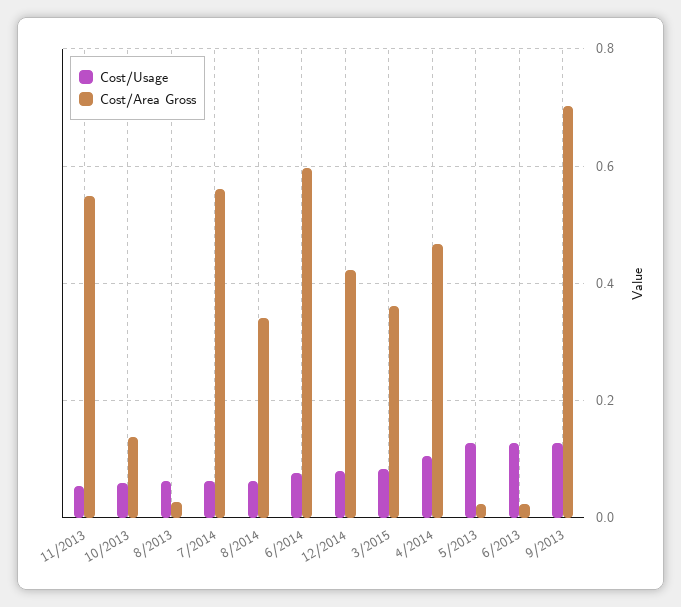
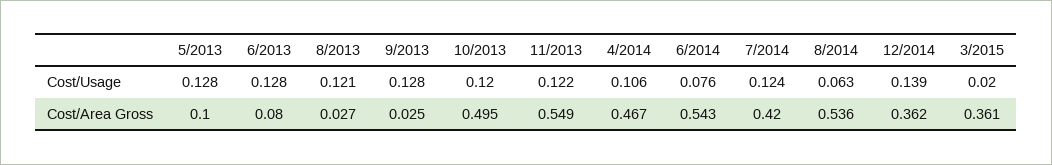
Cost/Usage, 11/2013: 0.06 -> 0.122
Cost/Usage, 10/2013: 0.06 -> 0.12
Cost/Area Gross, 10/2013: 0.14 -> 0.495
Cost/Usage, 8/2013: 0.06 -> 0.121
Cost/Usage, 7/2014: 0.06 -> 0.124
Cost/Area Gross, 7/2014: 0.56 -> 0.42
Cost/Area Gross, 8/2014: 0.34 -> 0.536
Cost/Area Gross, 6/2014: 0.6 -> 0.543
Cost/Usage, 12/2014: 0.08 -> 0.139
Cost/Area Gross, 12/2014: 0.42 -> 0.362
Cost/Usage, 3/2015: 0.08 -> 0.02
Cost/Area Gross, 5/2013: 0.02 -> 0.1
Cost/Area Gross, 6/2013: 0.02 -> 0.08
Cost/Area Gross, 9/2013: 0.7 -> 0.025

